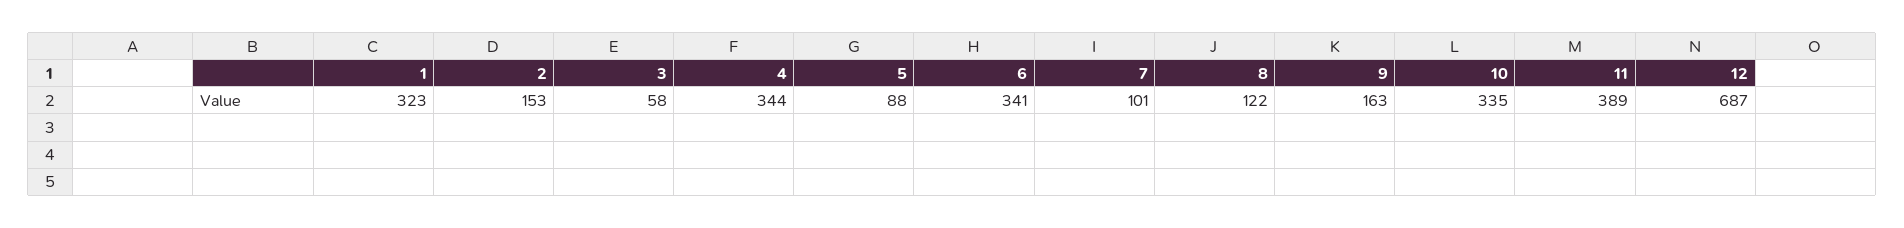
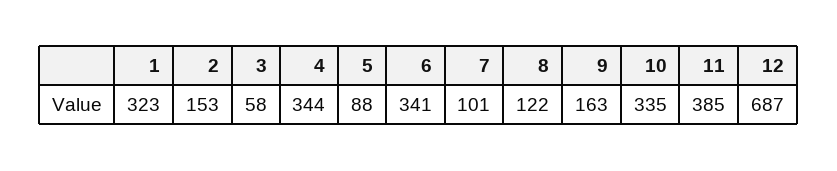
11: 389 -> 385

